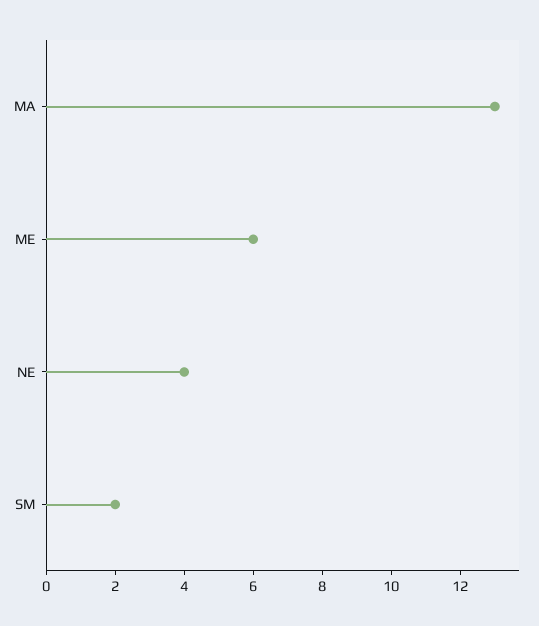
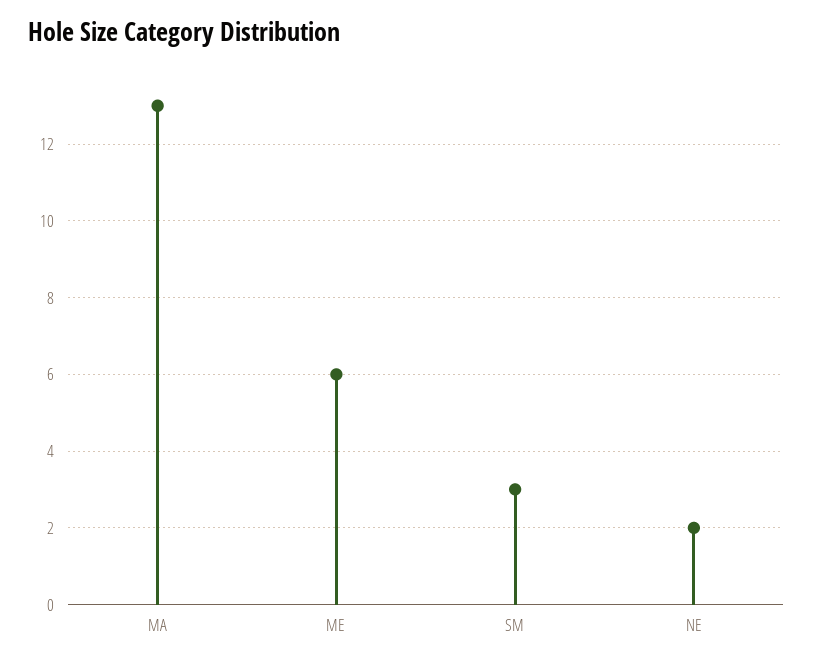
NE: 4 -> 2
SM: 2 -> 3

